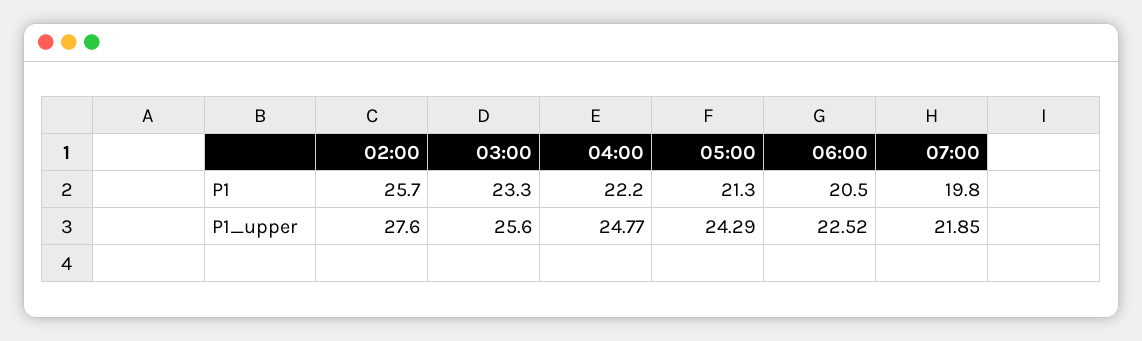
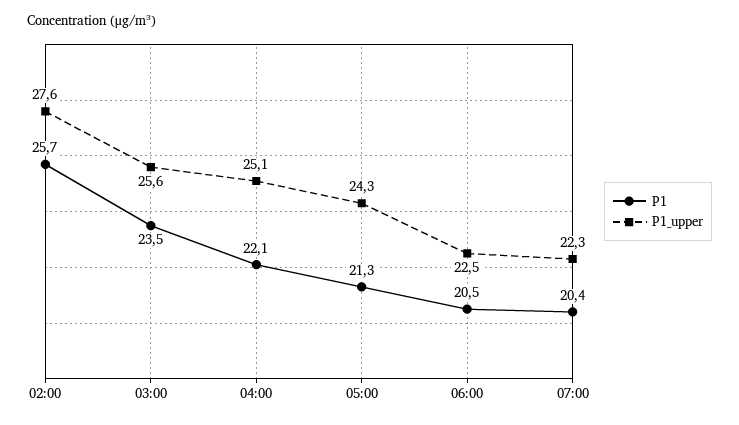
P1, 03:00: 23.3 -> 23.5
P1, 04:00: 22.2 -> 22.1
P1, 07:00: 19.8 -> 20.4
P1_upper, 04:00: 24.77 -> 25.1
P1_upper, 07:00: 21.85 -> 22.3

